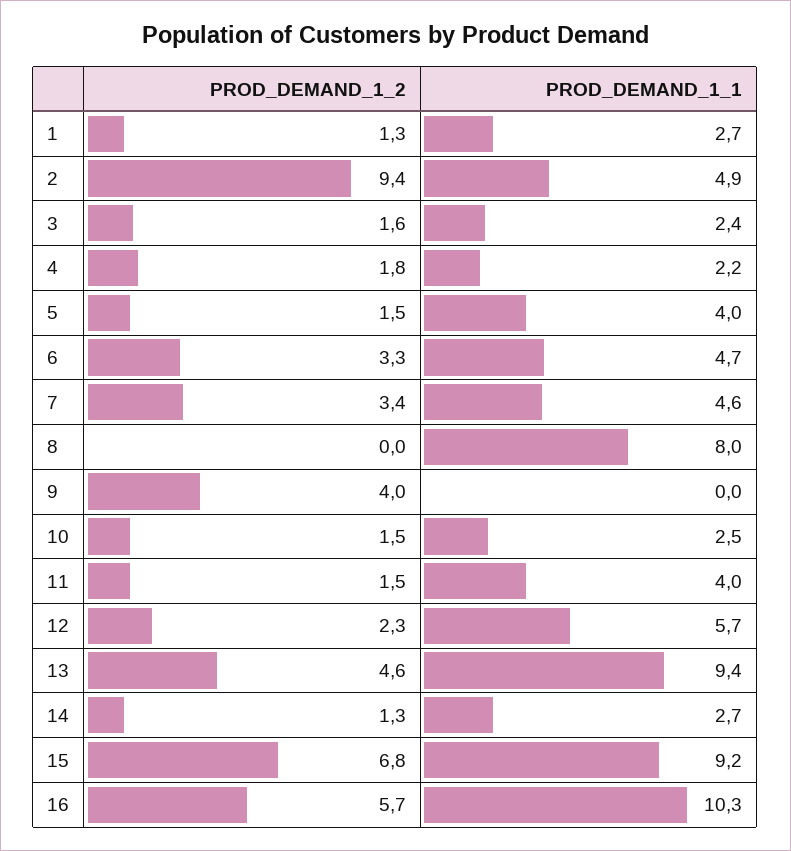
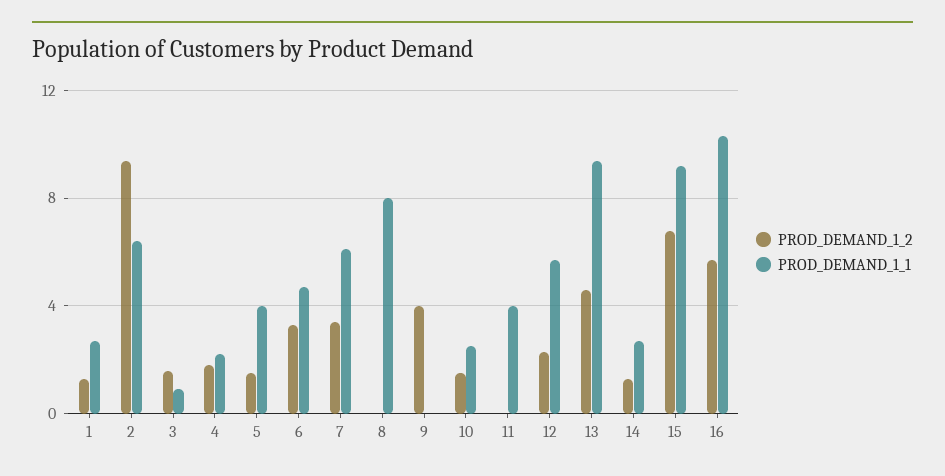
PROD_DEMAND_1_1, 2: 4.9 -> 6.5
PROD_DEMAND_1_1, 3: 2.4 -> 1
PROD_DEMAND_1_1, 7: 4.6 -> 6
PROD_DEMAND_1_2, 11: 1.5 -> 0

